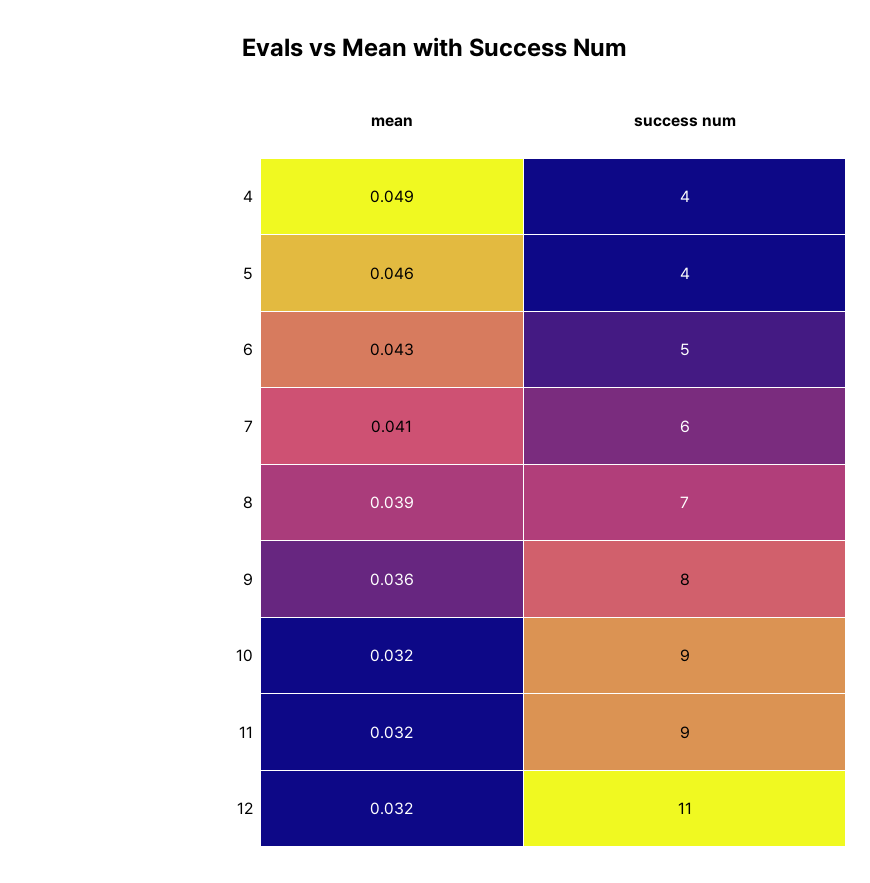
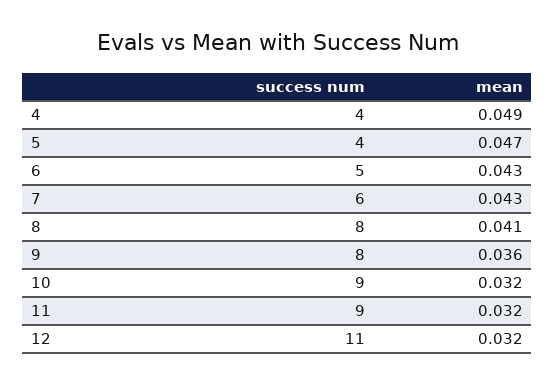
mean, 5: 0.046 -> 0.047
mean, 7: 0.041 -> 0.043
mean, 8: 0.039 -> 0.041
success num, 8: 7 -> 8

